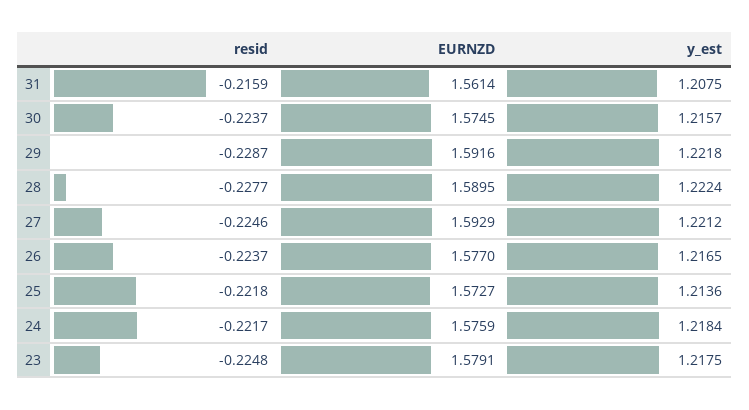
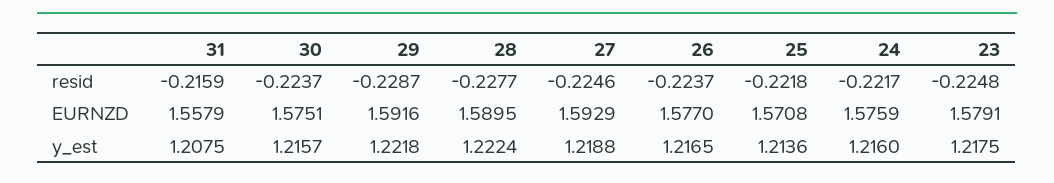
EURNZD, 31: 1.5614 -> 1.5579
EURNZD, 30: 1.5745 -> 1.5751
y_est, 27: 1.2212 -> 1.2188
EURNZD, 25: 1.5727 -> 1.5708
y_est, 24: 1.2184 -> 1.216

